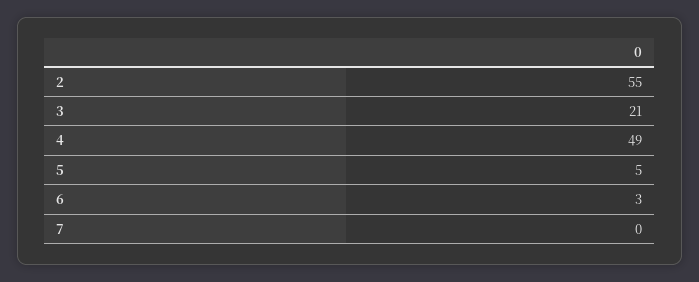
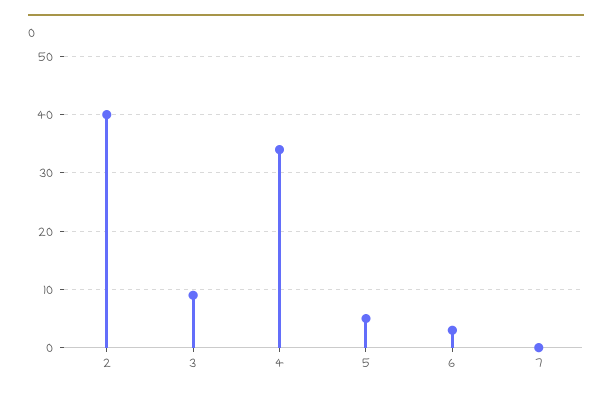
2: 55 -> 40
3: 21 -> 10
4: 49 -> 35

